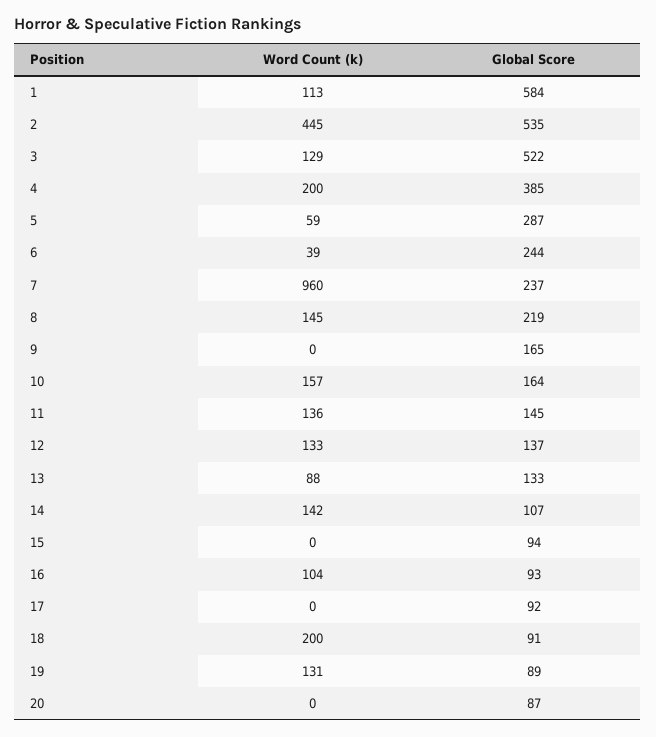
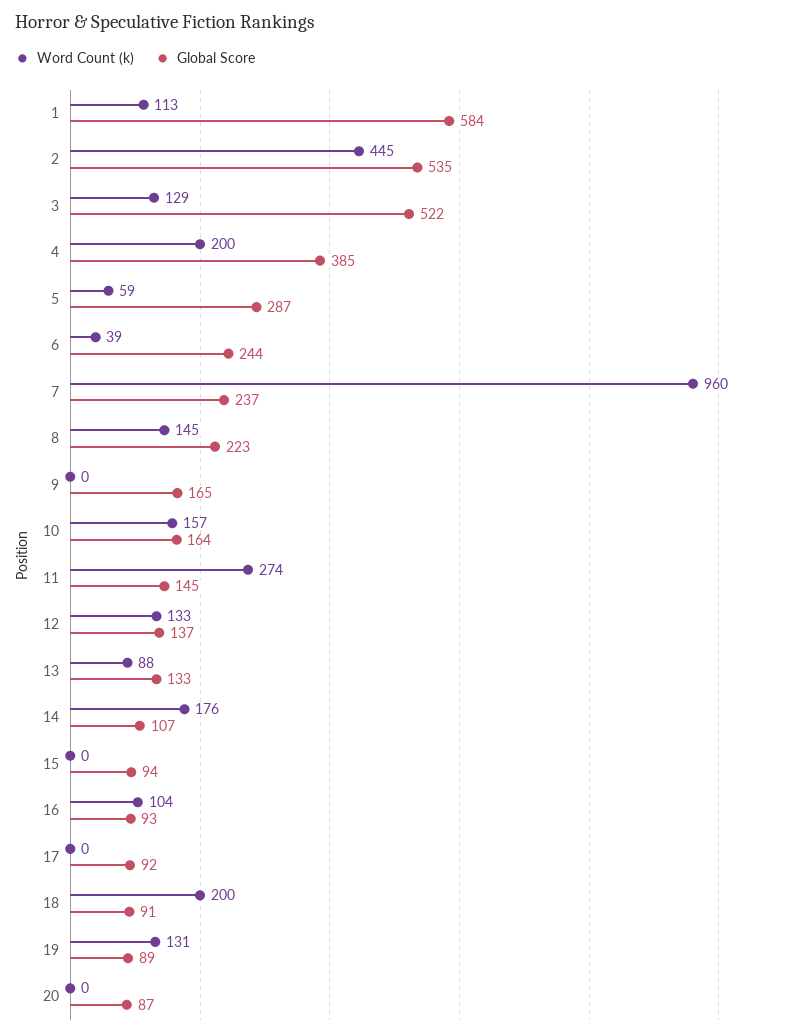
Global Score, 8: 219 -> 223
Word Count (k), 11: 136 -> 274
Word Count (k), 14: 142 -> 176

